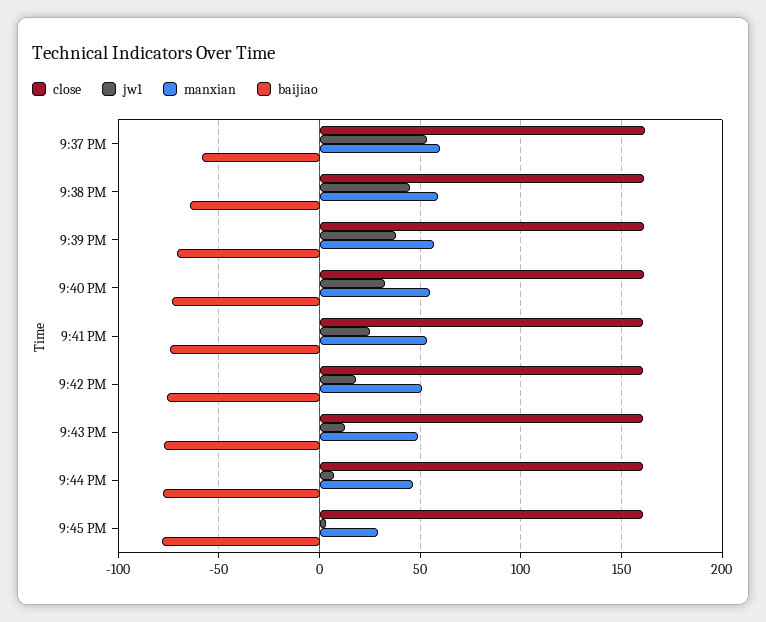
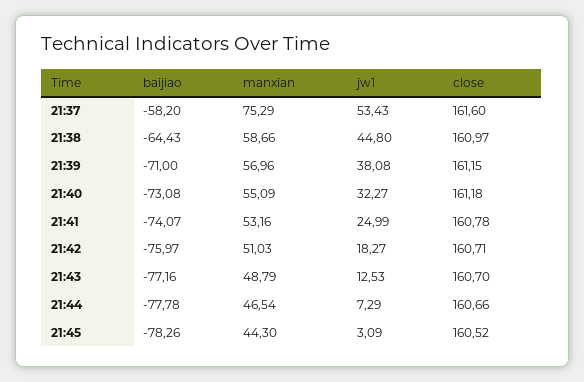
manxian, 9:37 PM: 60 -> 75.29
manxian, 9:45 PM: 30 -> 44.3

